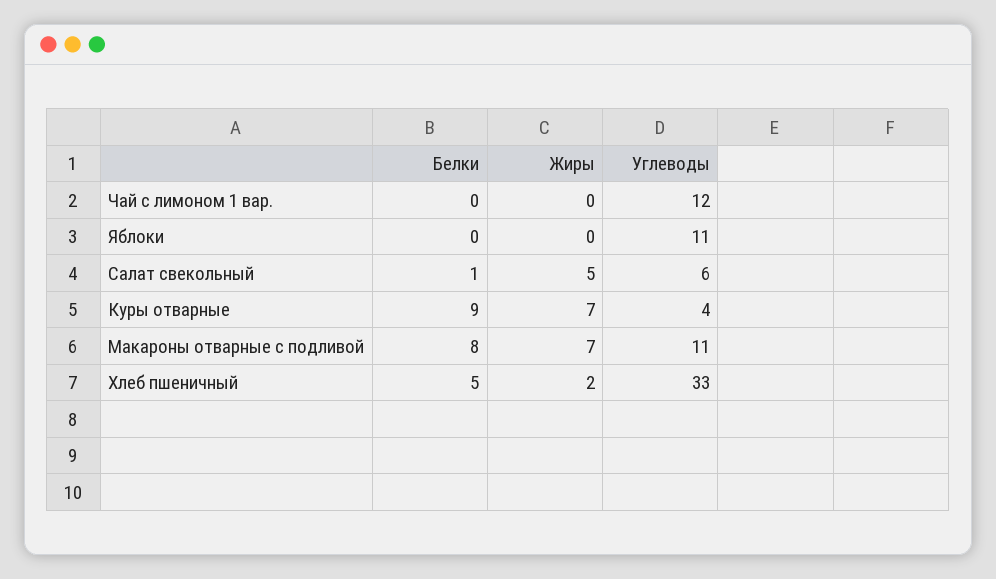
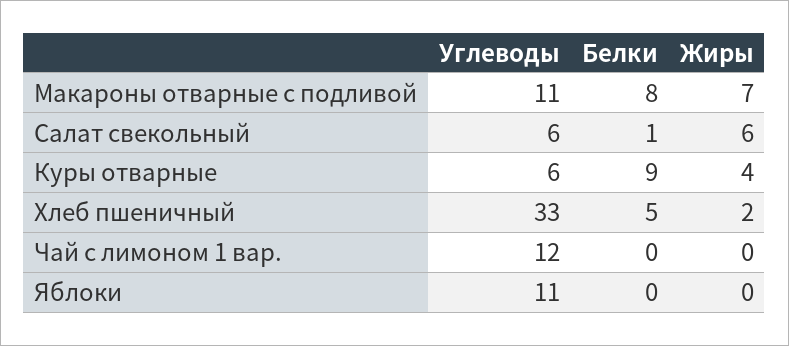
Жиры, Салат свекольный: 5 -> 6
Жиры, Куры отварные: 7 -> 4
Углеводы, Куры отварные: 4 -> 6

